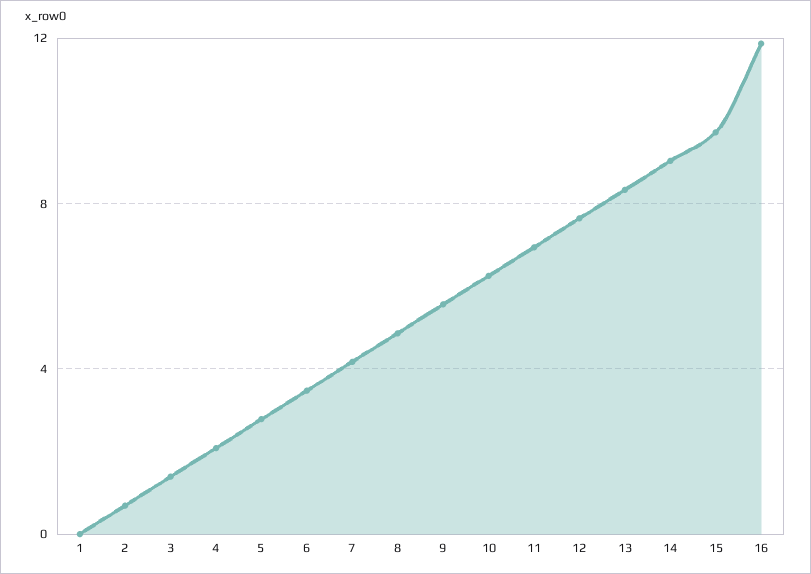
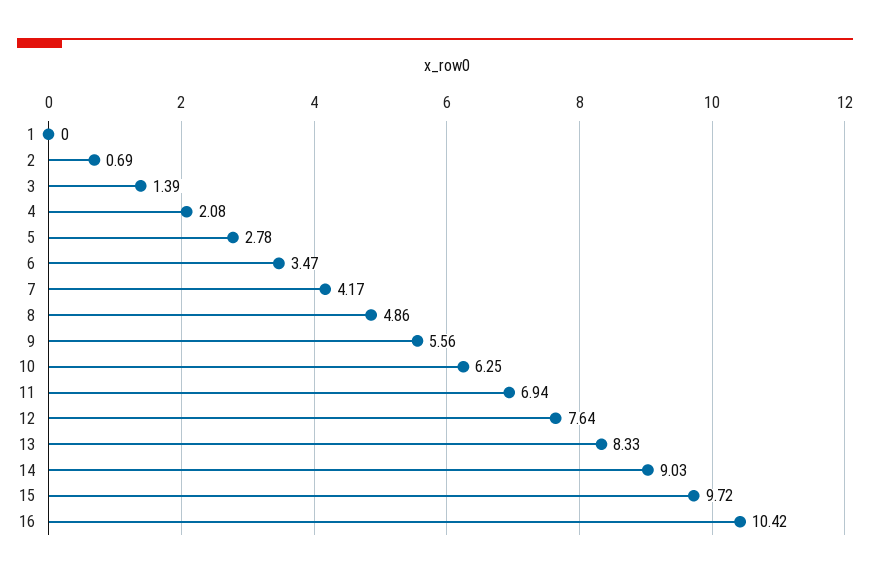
16: 12 -> 10.42

